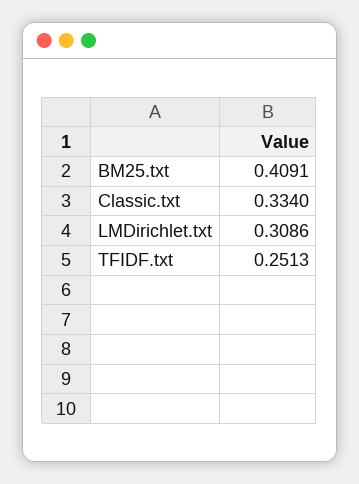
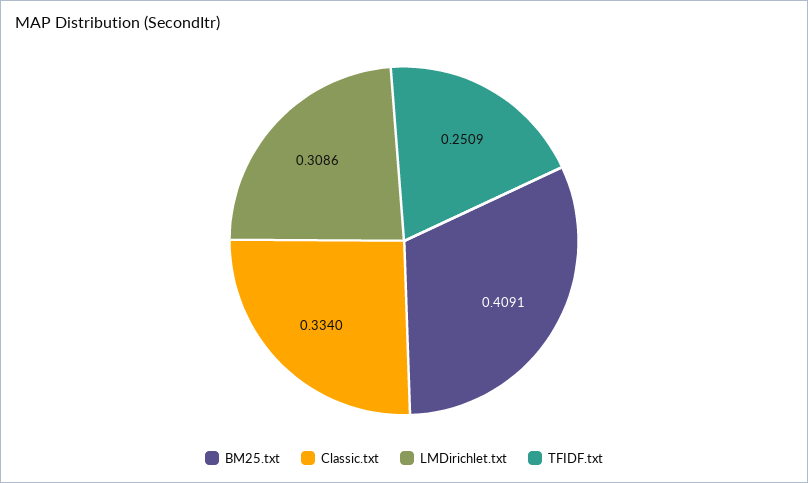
TFIDF.txt: 0.2513 -> 0.2509

